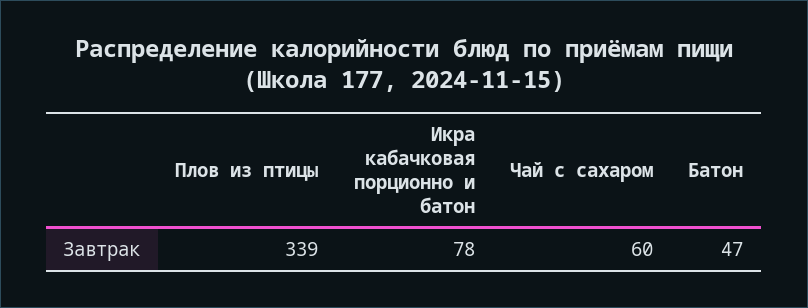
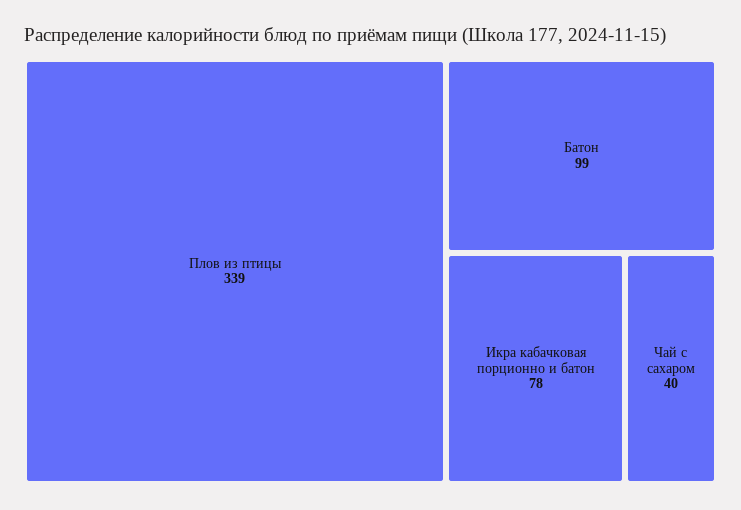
Чай с сахаром: 60 -> 40
Батон: 47 -> 99

